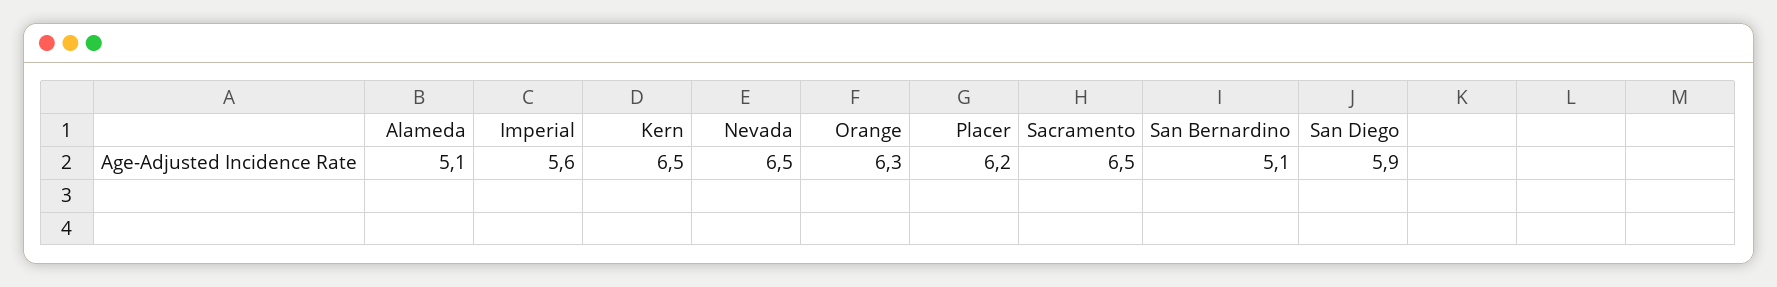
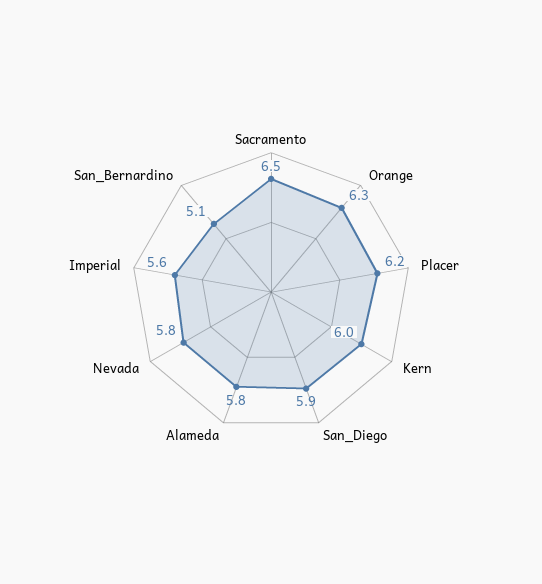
Alameda: 5.1 -> 5.8
Kern: 6.5 -> 6
Nevada: 6.5 -> 5.8

